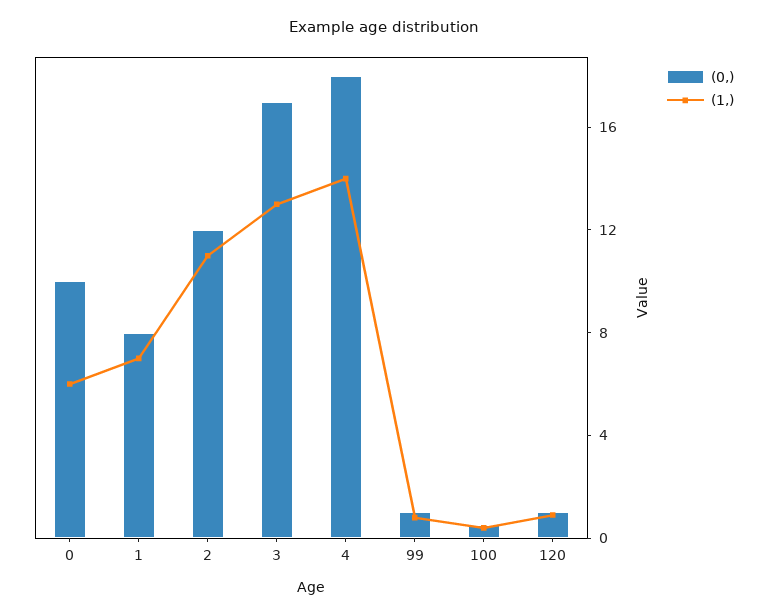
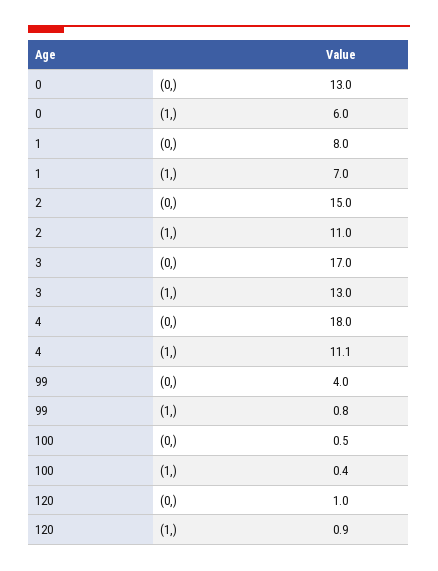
(0,), 0: 10 -> 13
(0,), 2: 12 -> 15
(1,), 4: 14 -> 11.1
(0,), 99: 1 -> 4

